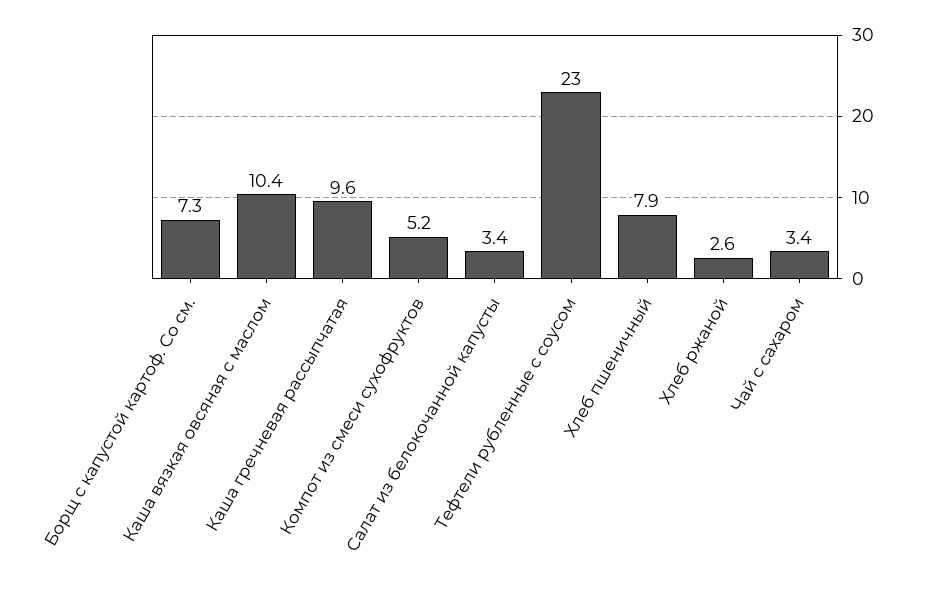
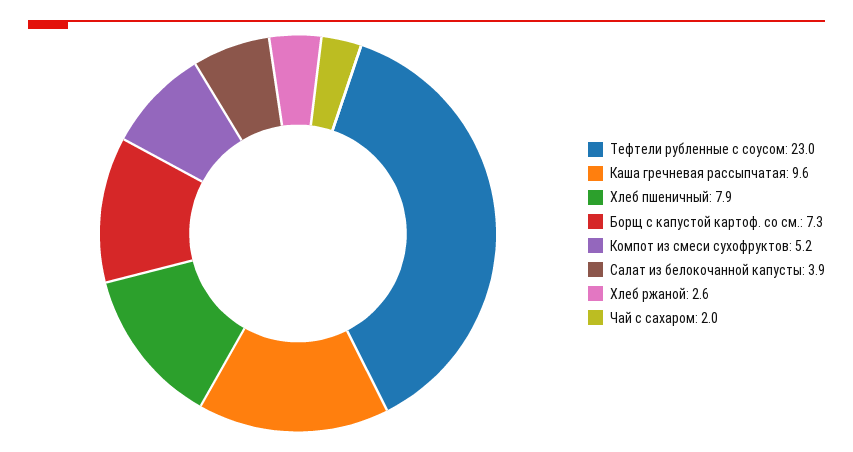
Каша вязкая овсяная с маслом: 10.4 -> none
Салат из белокочанной капусты: 3.4 -> 3.9
Чай с сахаром: 3.4 -> 2

